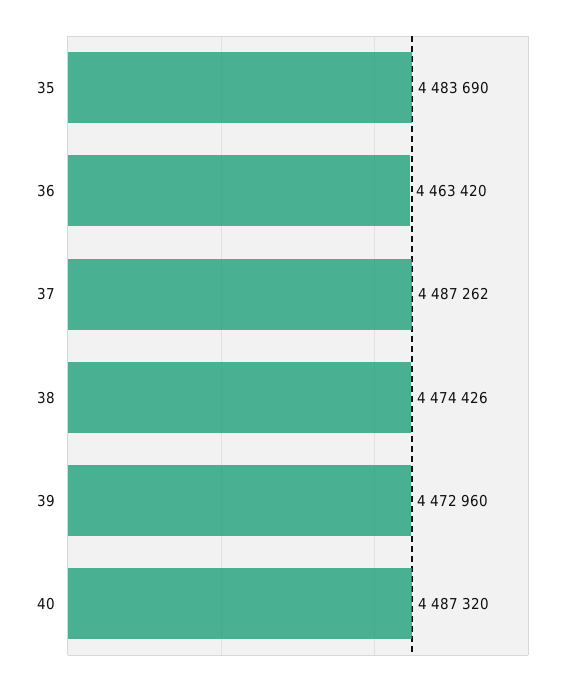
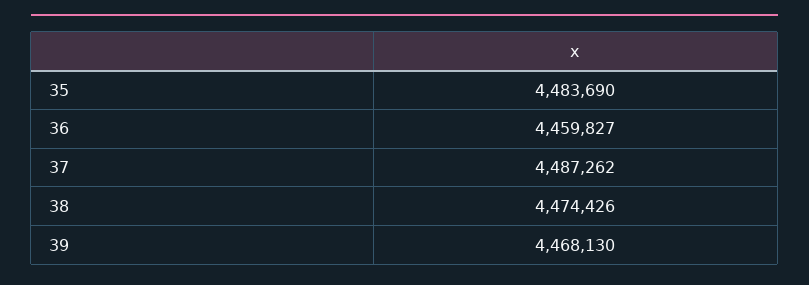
36: 4463420 -> 4459827
39: 4472960 -> 4468130
40: 4487320 -> none

